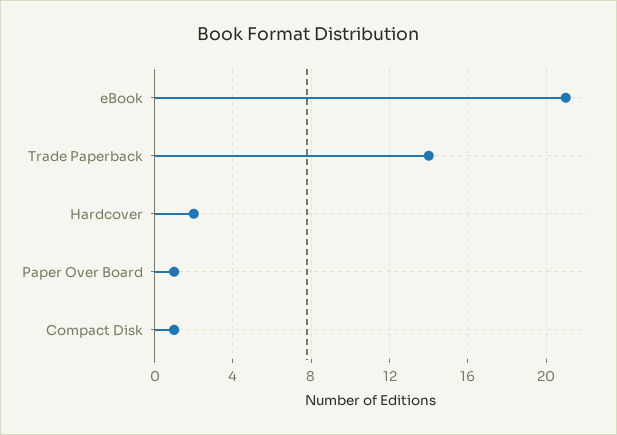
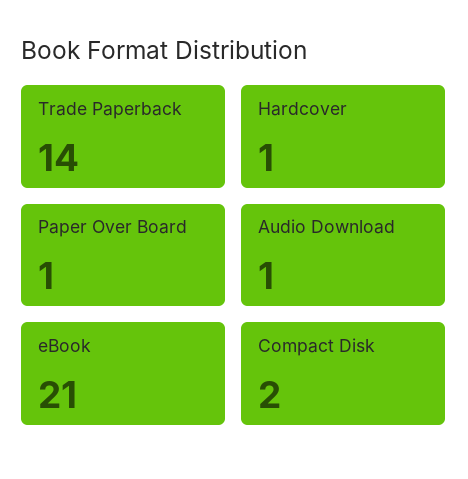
Hardcover: 2 -> 1
Compact Disk: 1 -> 2
Audio Download: none -> 1

